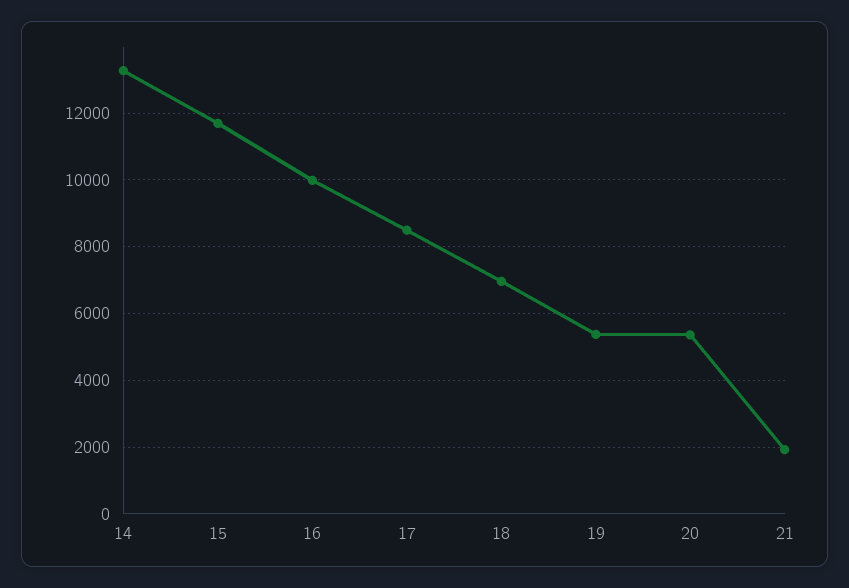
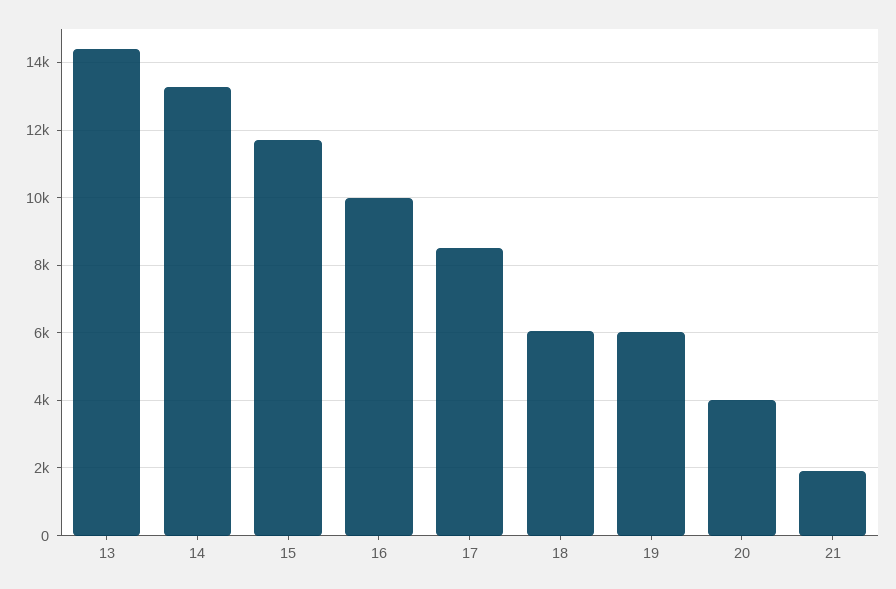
18: 7000 -> 6000
19: 5400 -> 6000
20: 5400 -> 4000
13: none -> 14400

